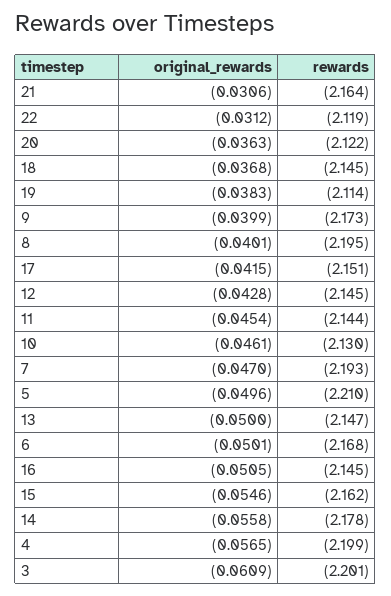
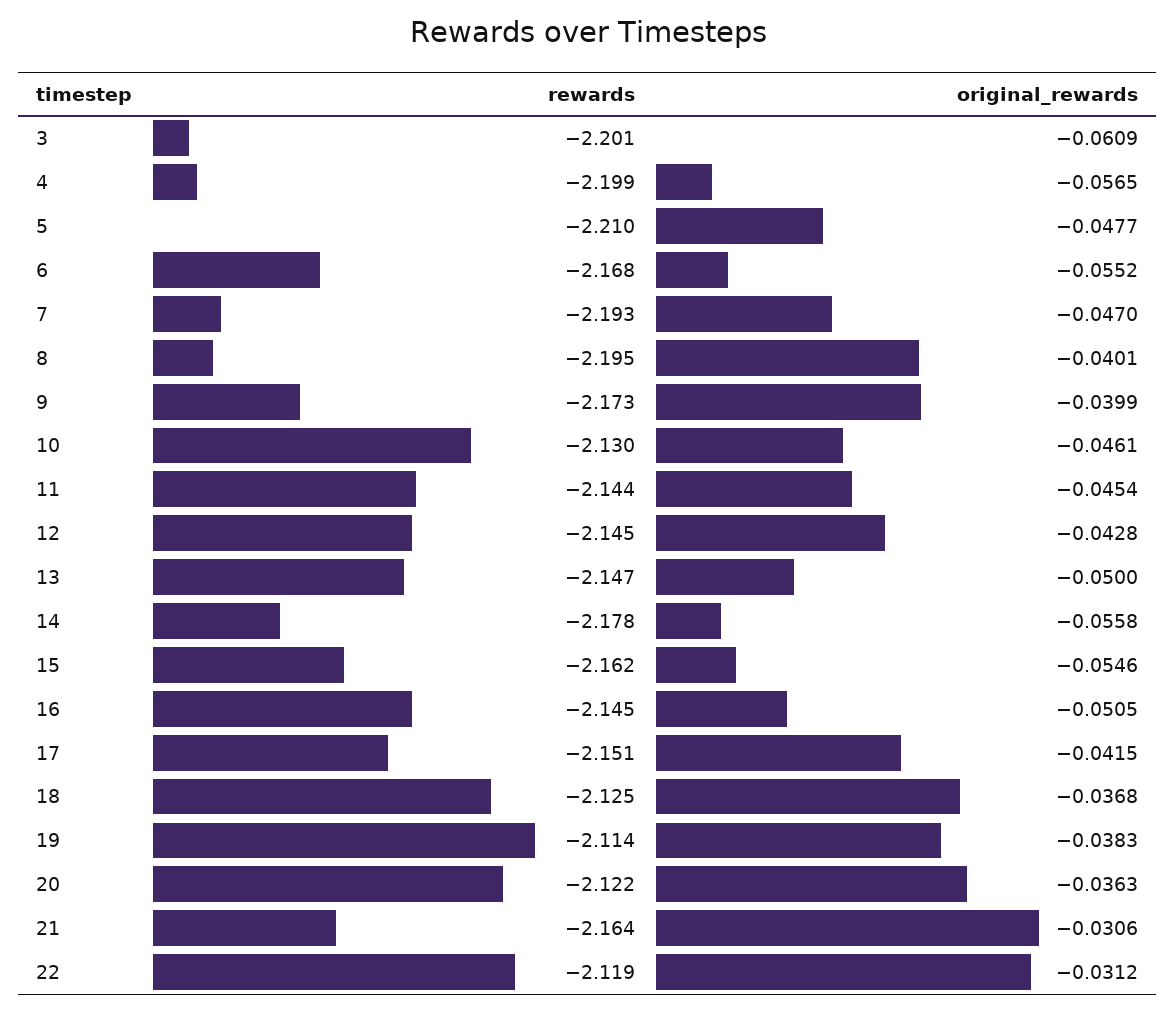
rewards, 18: -2.145 -> -2.125
original_rewards, 5: -0.0496 -> -0.0477
original_rewards, 6: -0.0501 -> -0.0552

